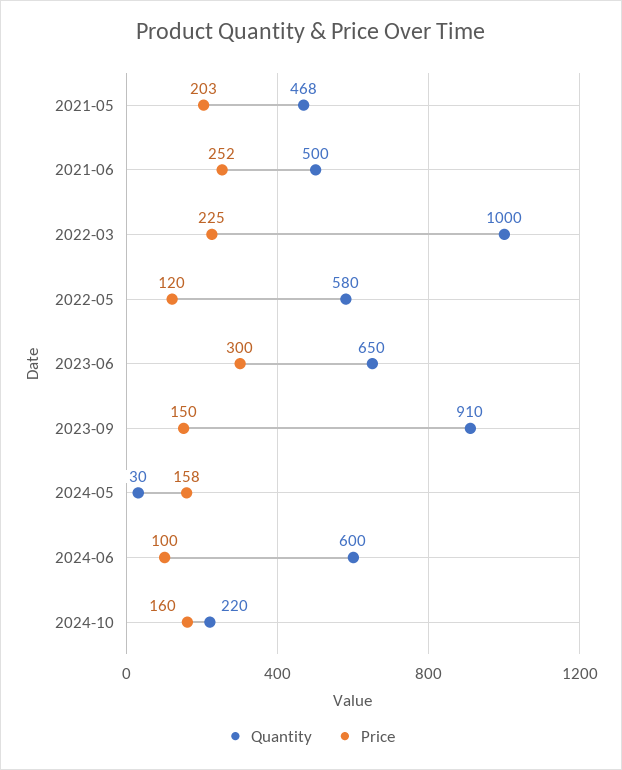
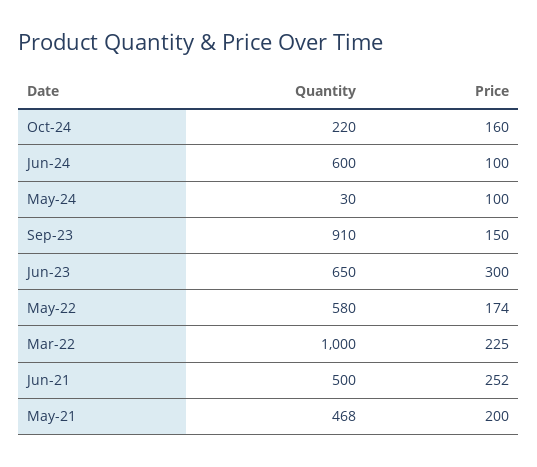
Price, 2021-05: 203 -> 200
Price, 2022-05: 120 -> 174
Price, 2024-05: 158 -> 100

